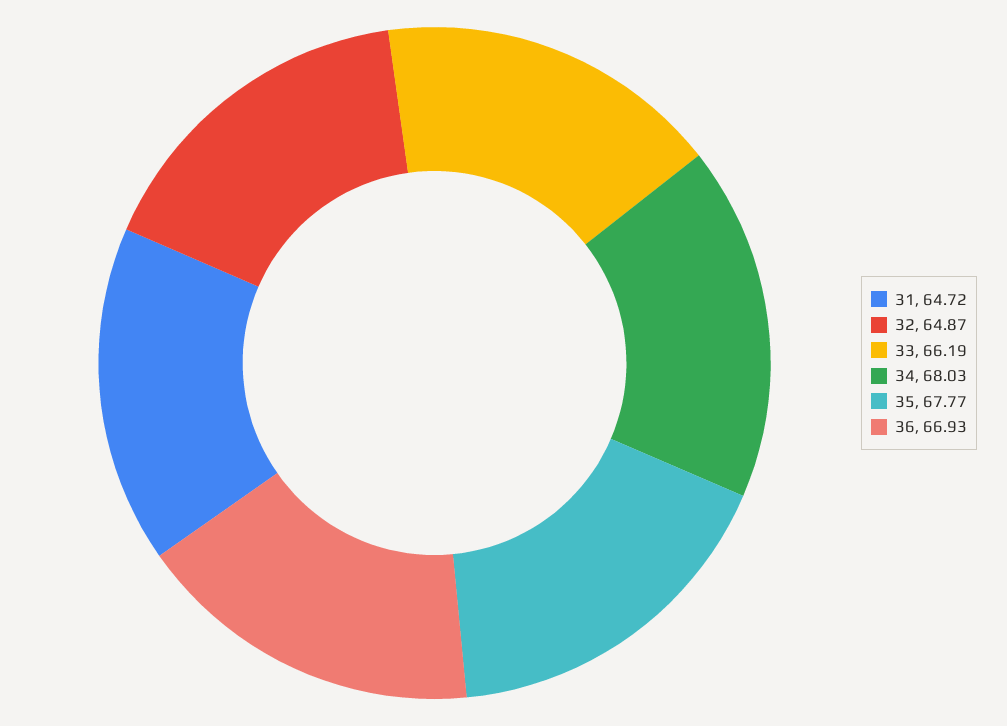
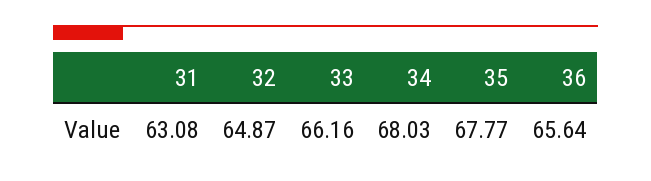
31: 64.72 -> 63.08
33: 66.19 -> 66.16
36: 66.93 -> 65.64

